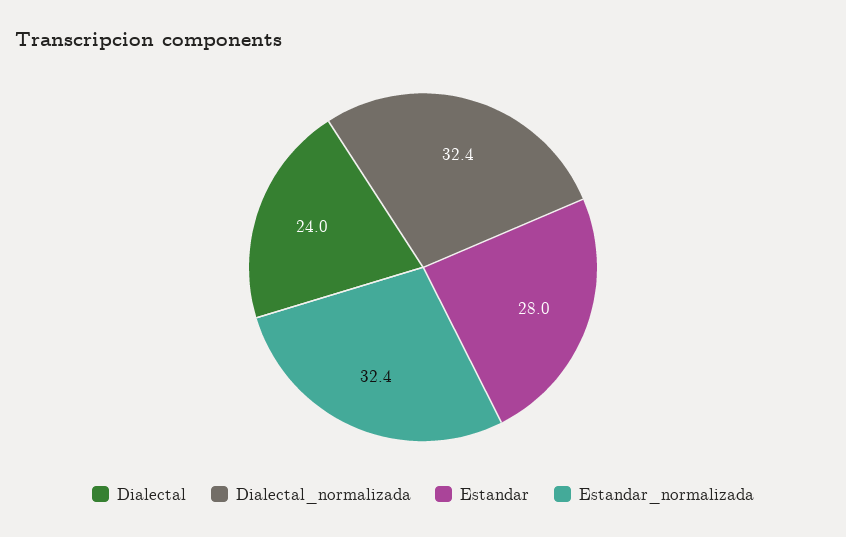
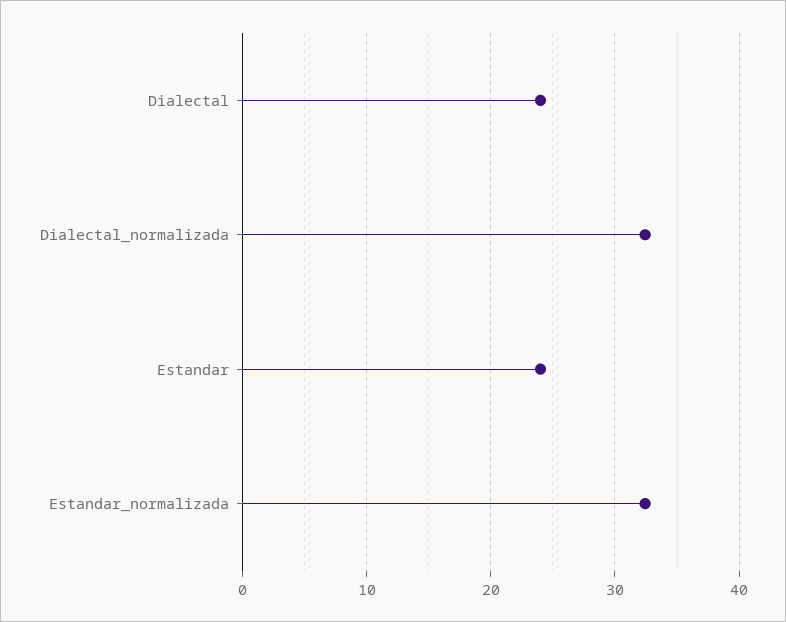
Estandar: 28 -> 24

